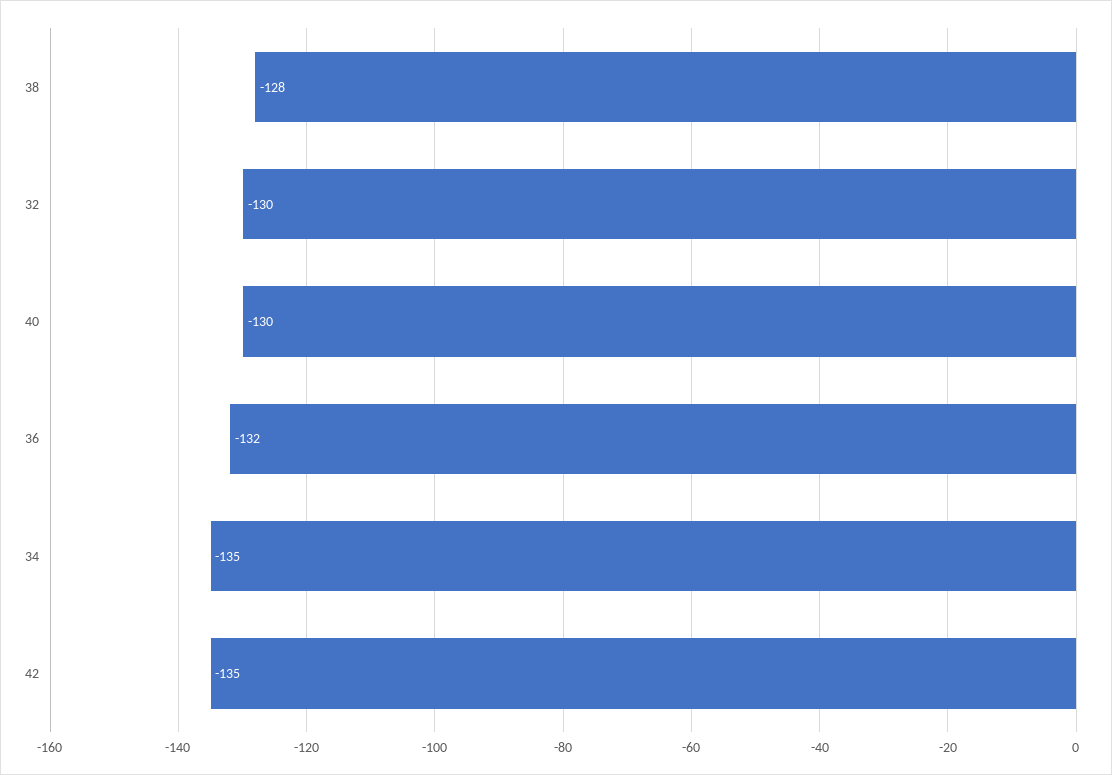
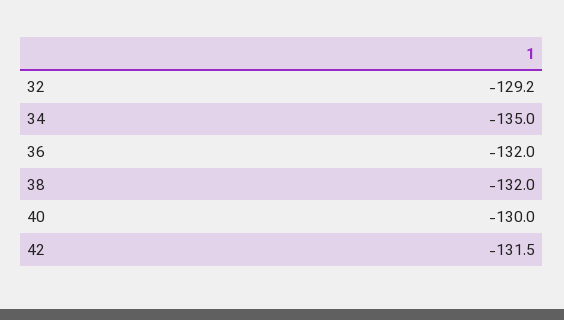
38: -128 -> -132
32: -130 -> -129.2
42: -135 -> -131.5

